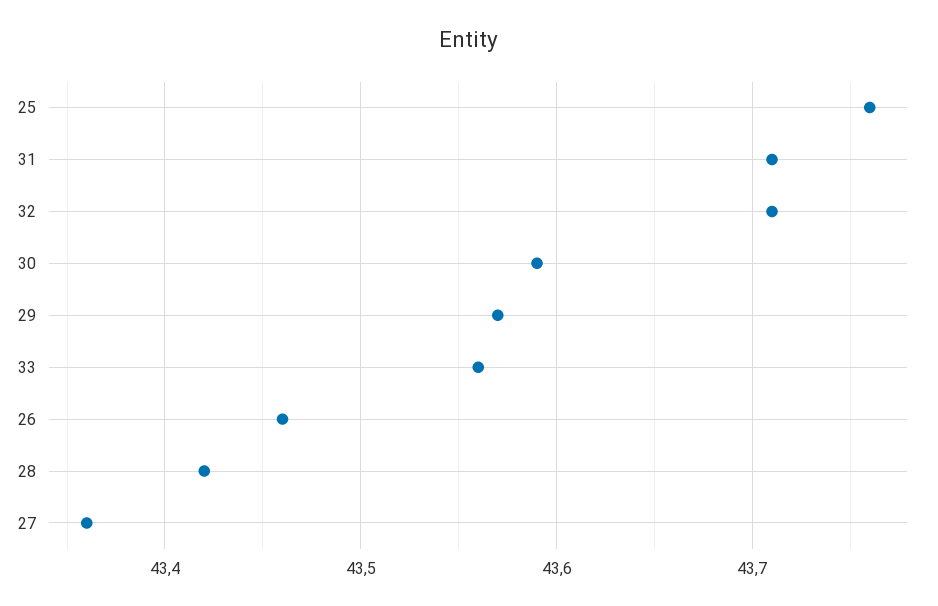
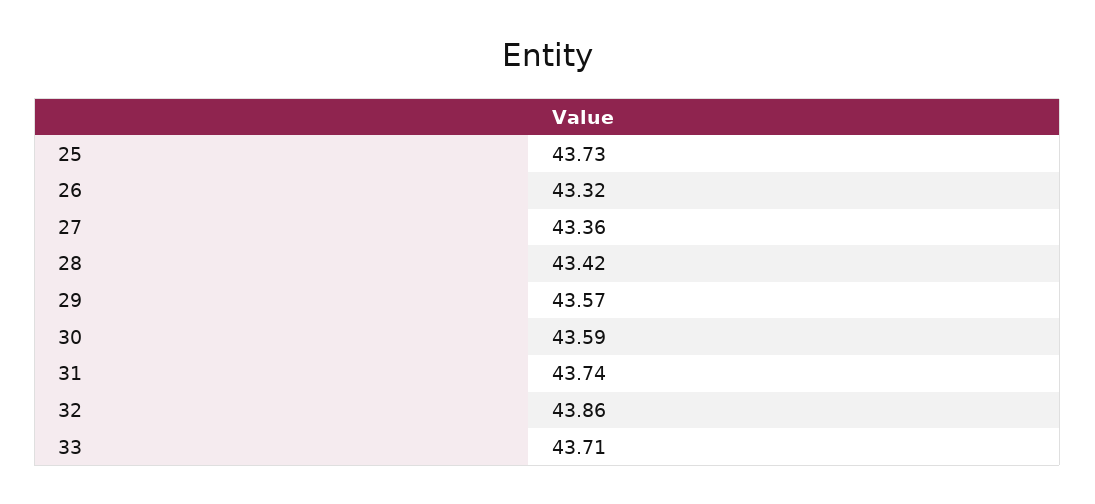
25: 43.76 -> 43.73
31: 43.71 -> 43.74
32: 43.71 -> 43.86
33: 43.56 -> 43.71
26: 43.46 -> 43.32

